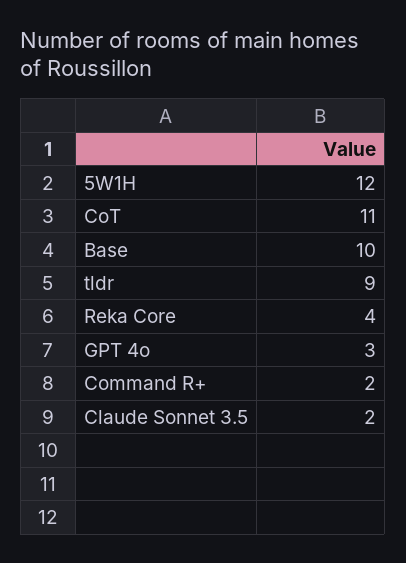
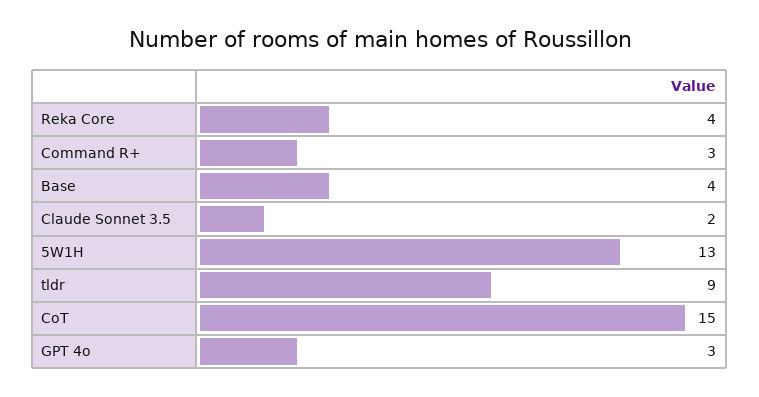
5W1H: 12 -> 13
CoT: 11 -> 15
Base: 10 -> 4
Command R+: 2 -> 3

